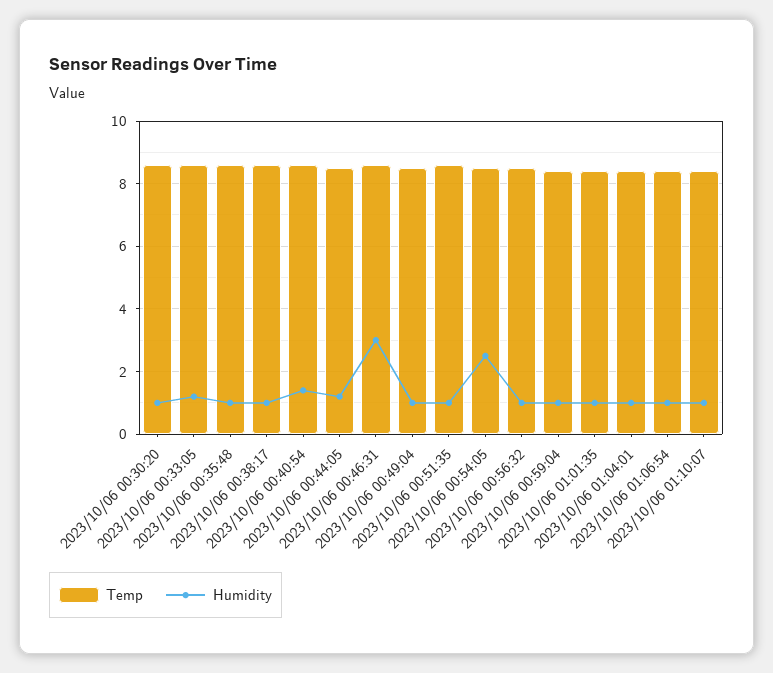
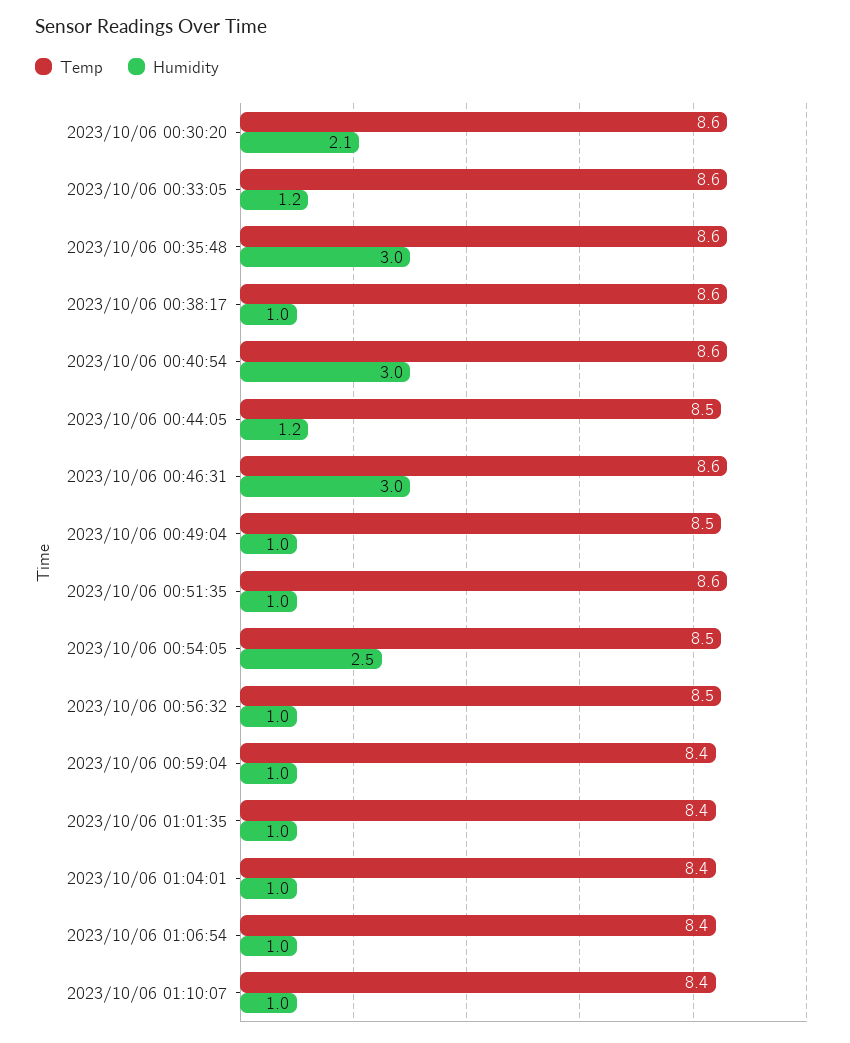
Humidity, 2023/10/06 00:30:20: 1 -> 2.1
Humidity, 2023/10/06 00:35:48: 1 -> 3
Humidity, 2023/10/06 00:40:54: 1.5 -> 3

